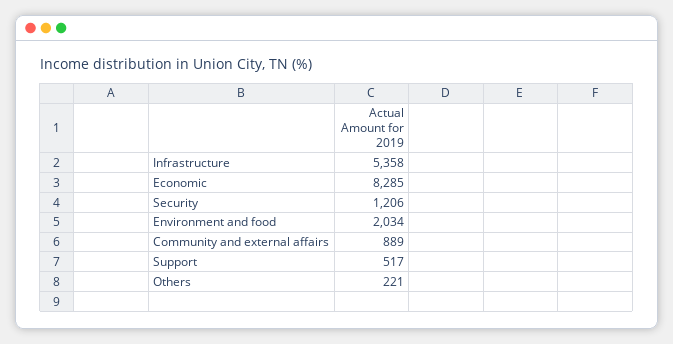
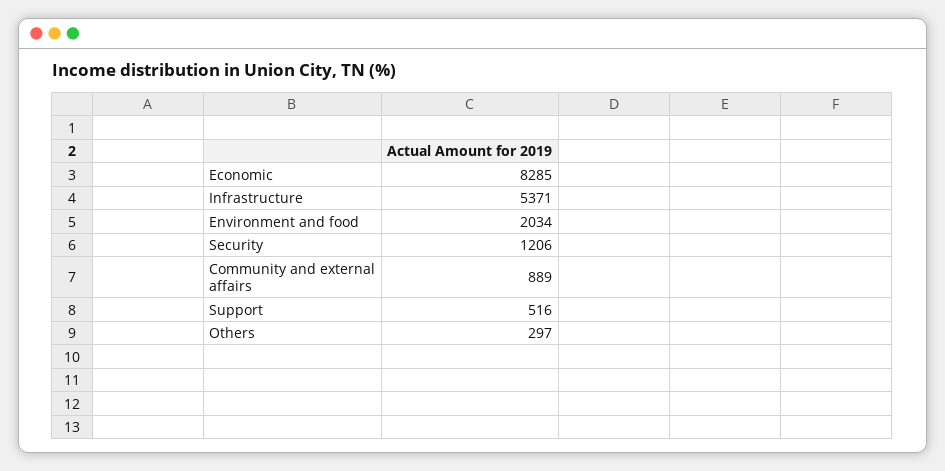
Infrastructure: 5358 -> 5371
Support: 517 -> 516
Others: 221 -> 297

